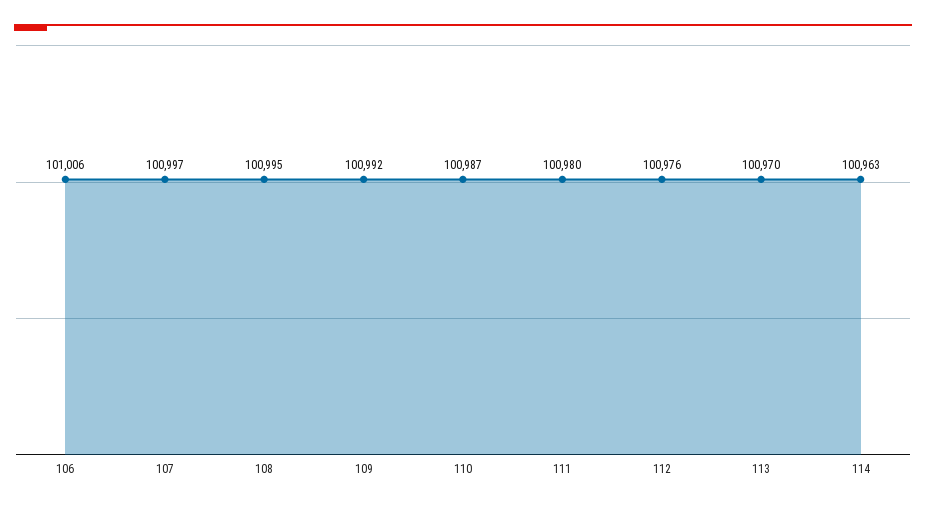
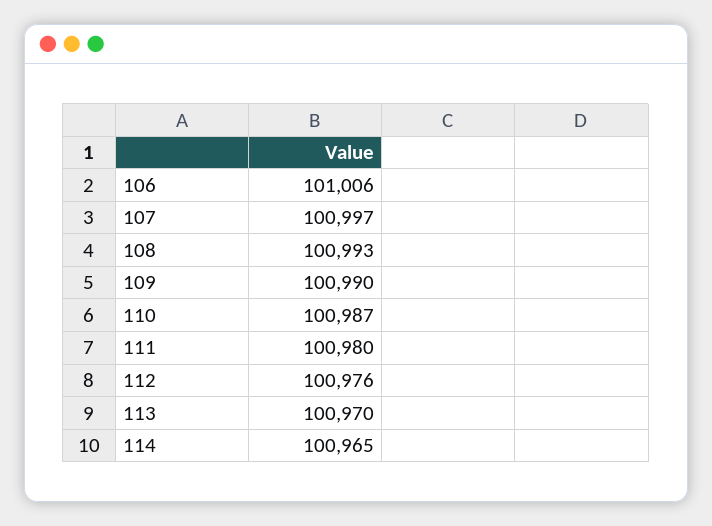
108: 100995 -> 100993
109: 100992 -> 100990
114: 100963 -> 100965

